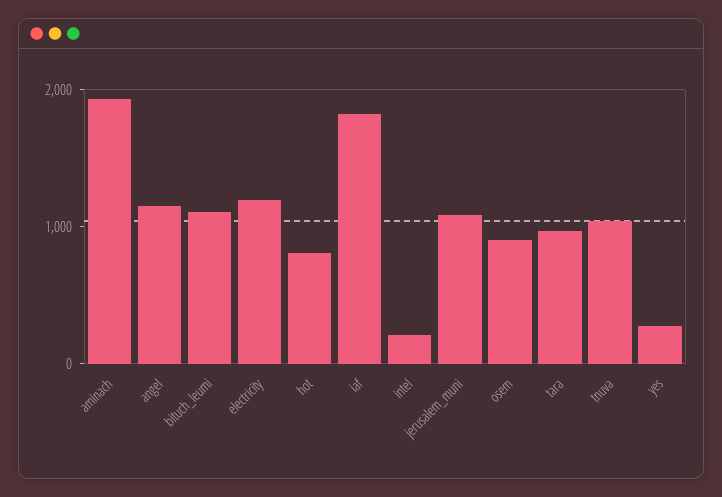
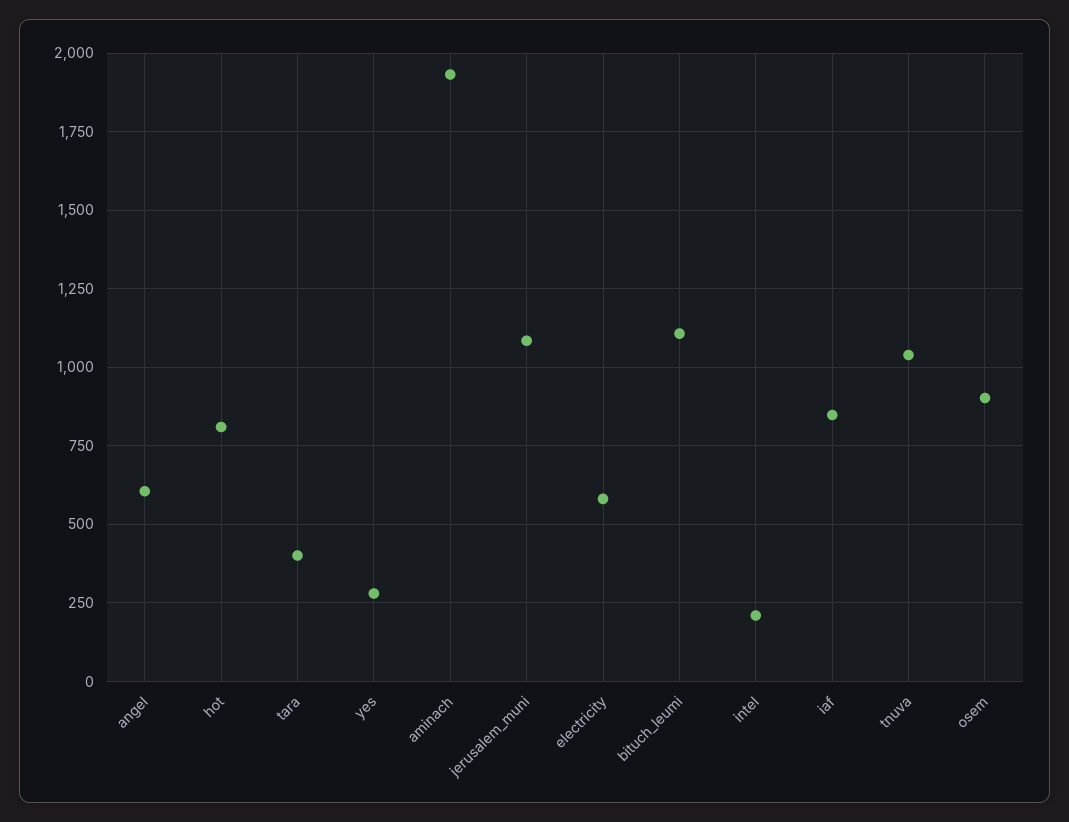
angel: 1200 -> 600
electricity: 1200 -> 575
iaf: 1800 -> 850
tara: 1000 -> 400

